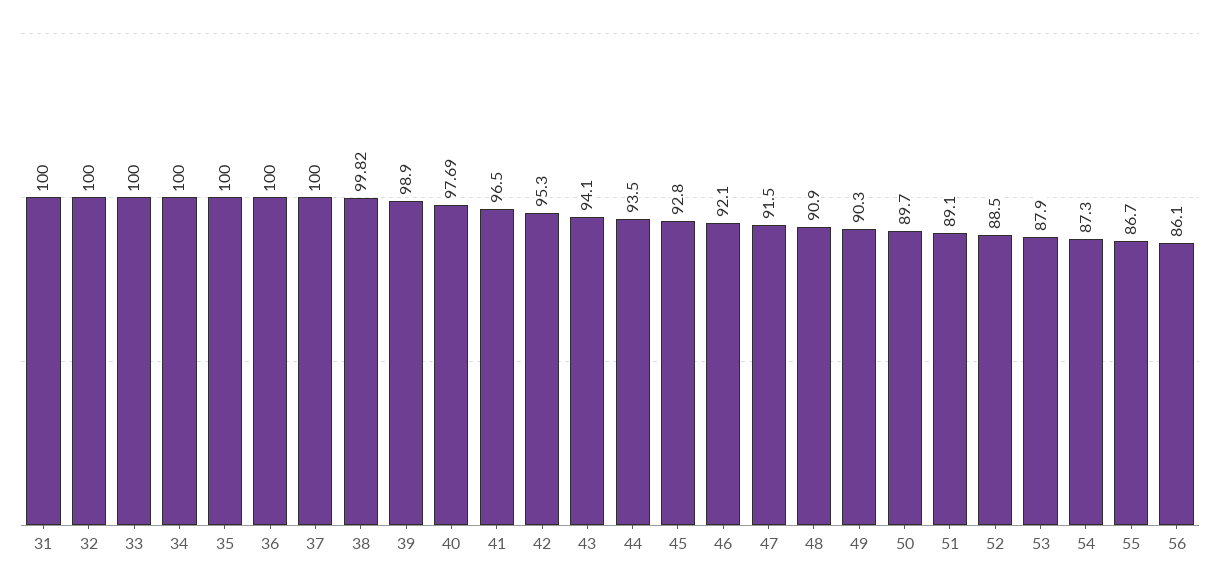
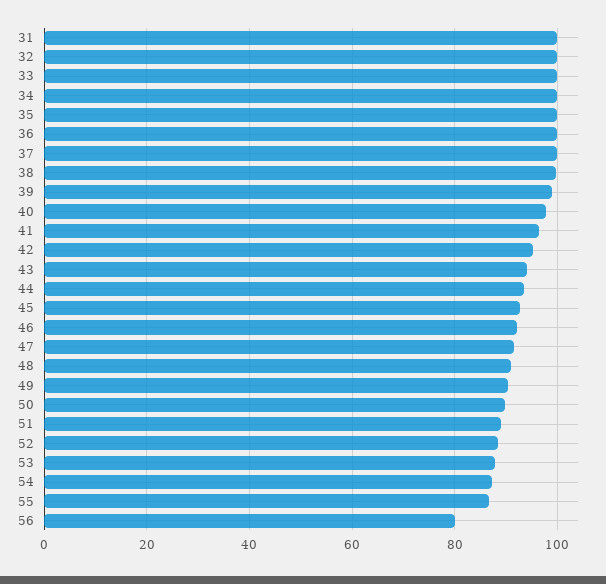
56: 86.1 -> 80

